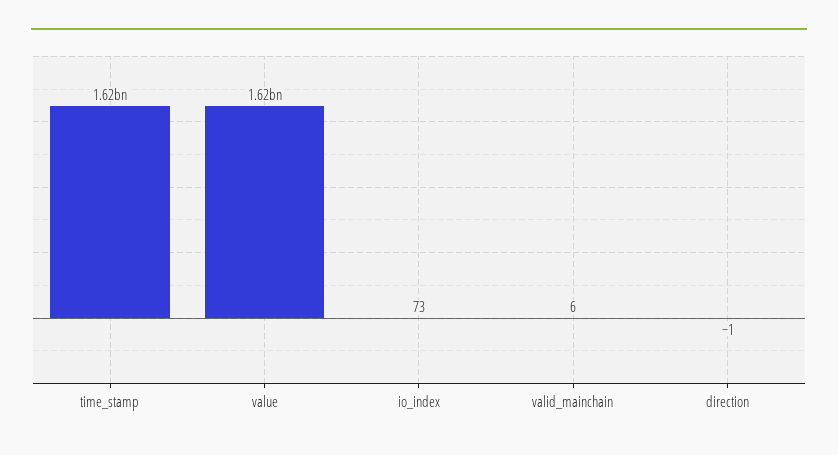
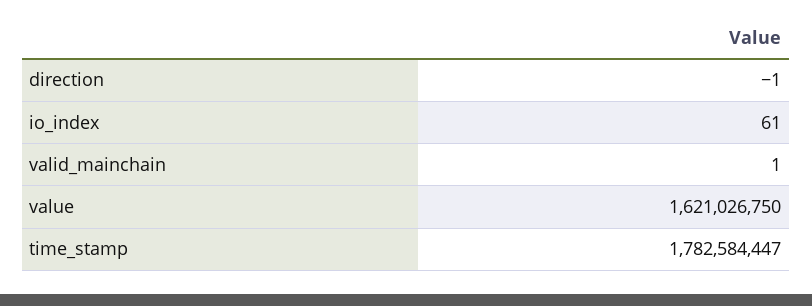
time_stamp: 1620000000 -> 1782584447
io_index: 73 -> 61
valid_mainchain: 6 -> 1

